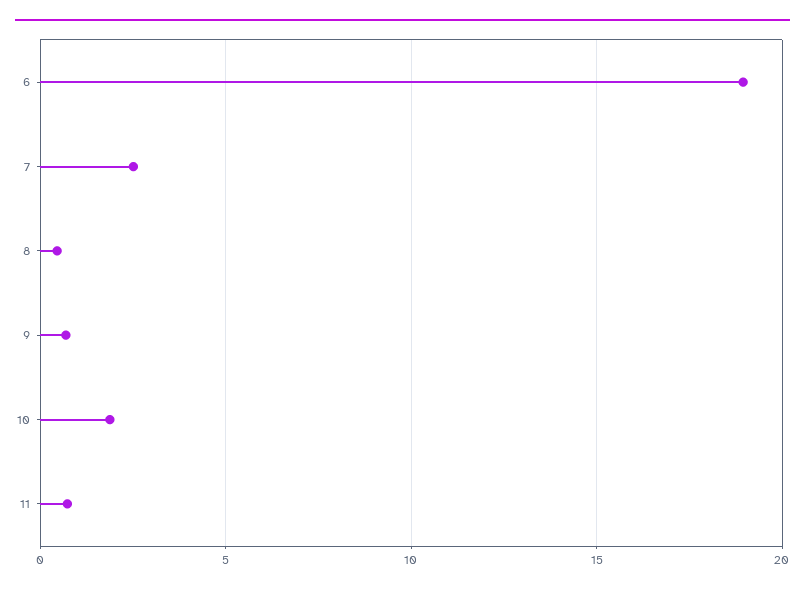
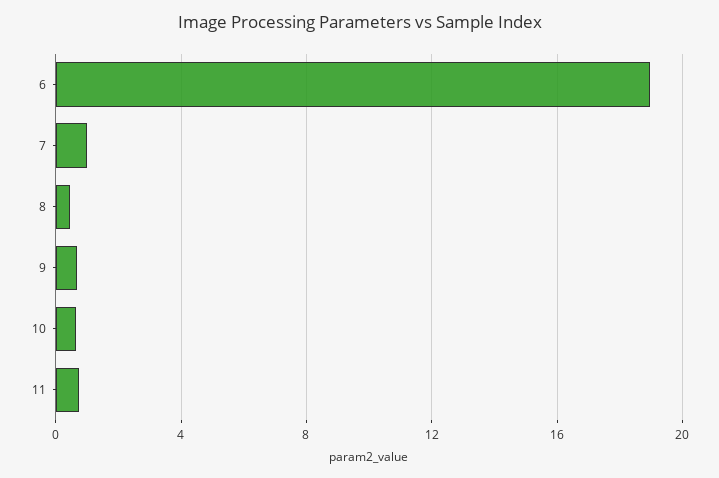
7: 2.5 -> 1
10: 2 -> 0.5

